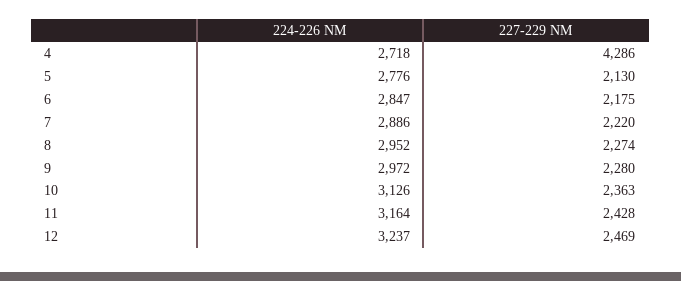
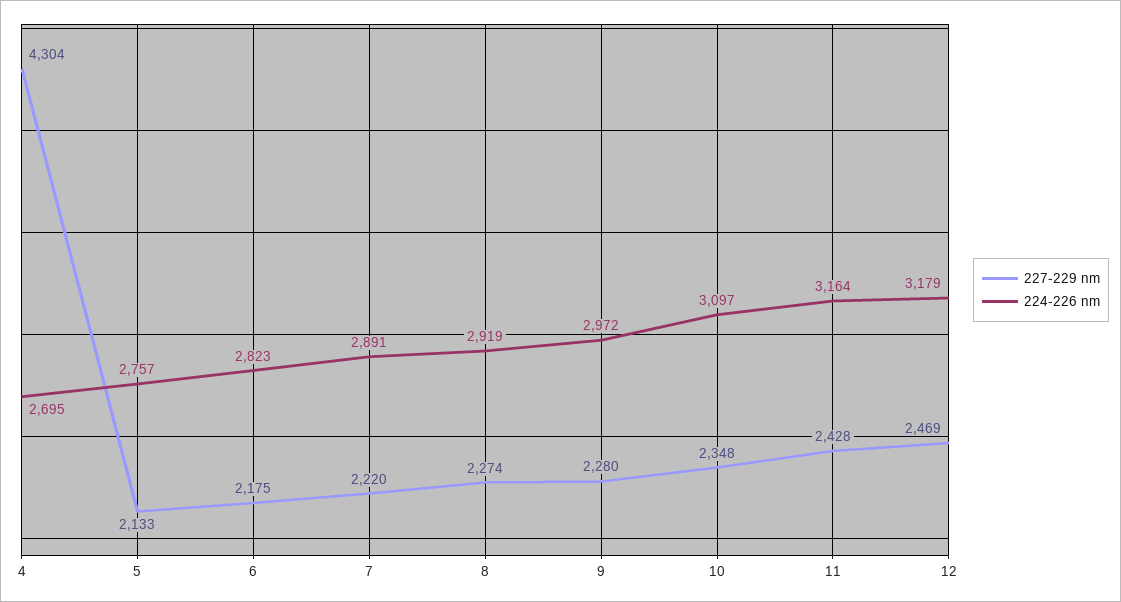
224-226 NM, 4: 2718 -> 2695
227-229 NM, 4: 4286 -> 4304
224-226 NM, 5: 2776 -> 2757
227-229 NM, 5: 2130 -> 2133
224-226 NM, 6: 2847 -> 2823
224-226 NM, 7: 2886 -> 2891
224-226 NM, 8: 2952 -> 2919
224-226 NM, 10: 3126 -> 3097
227-229 NM, 10: 2363 -> 2348
224-226 NM, 12: 3237 -> 3179

